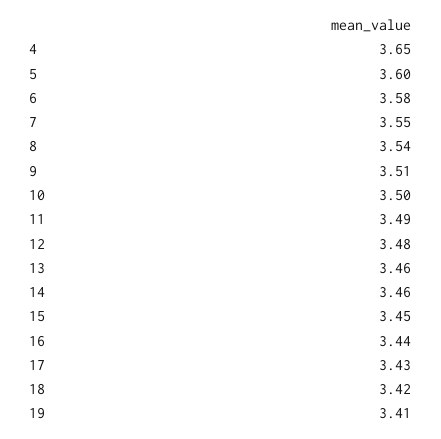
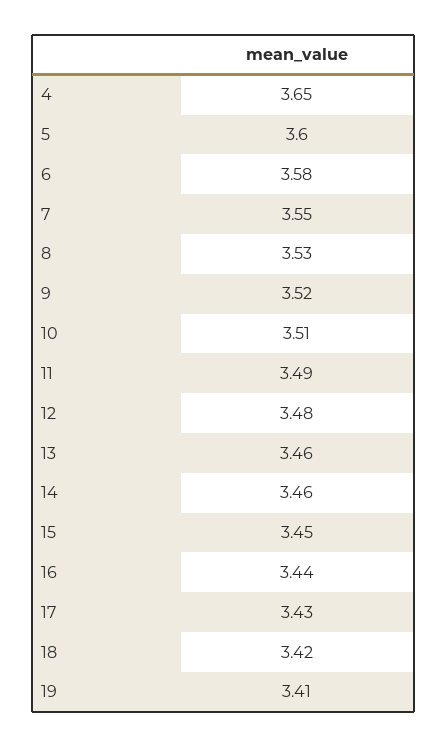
8: 3.54 -> 3.53
9: 3.51 -> 3.52
10: 3.5 -> 3.51

